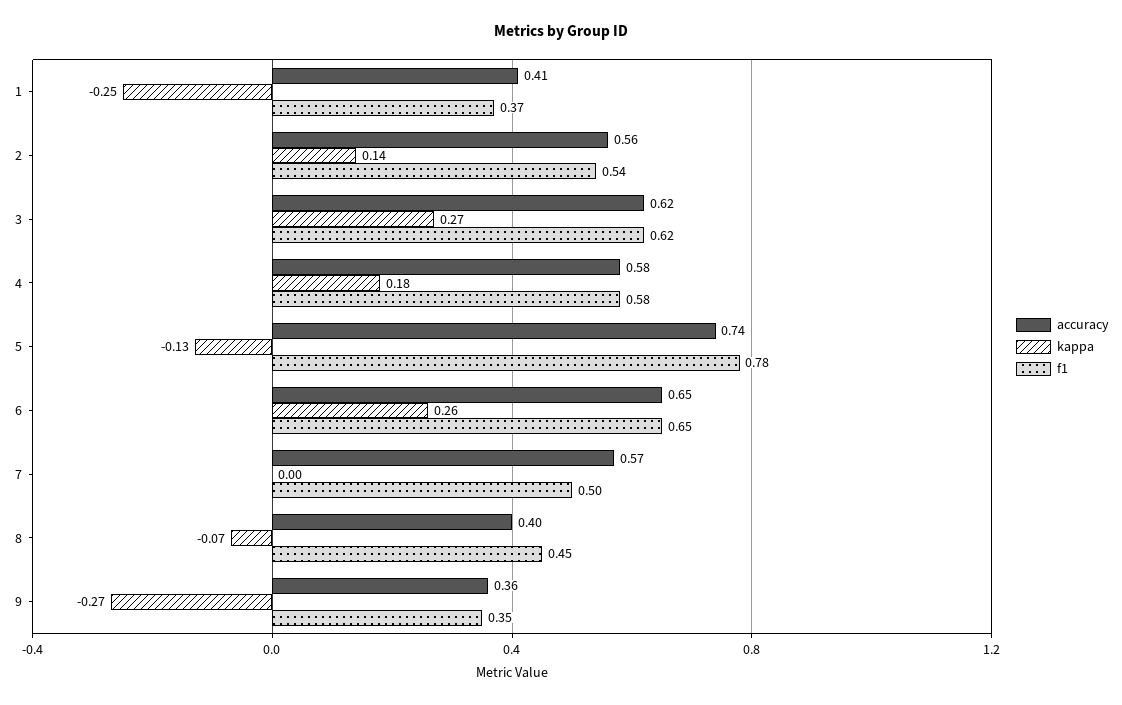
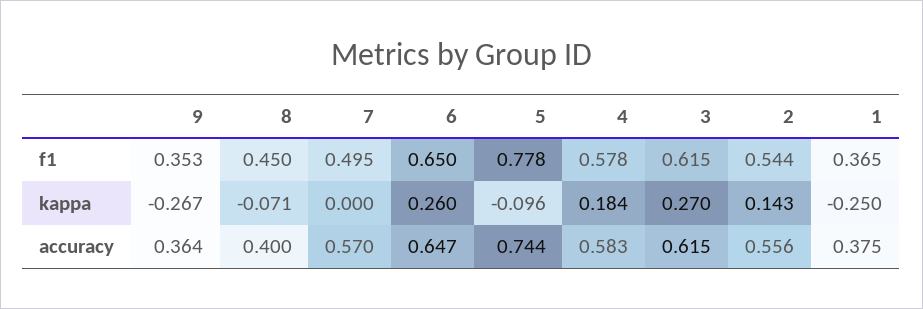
accuracy, 1: 0.41 -> 0.375
kappa, 5: -0.13 -> -0.096

